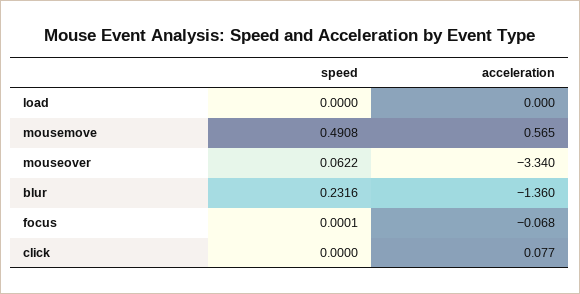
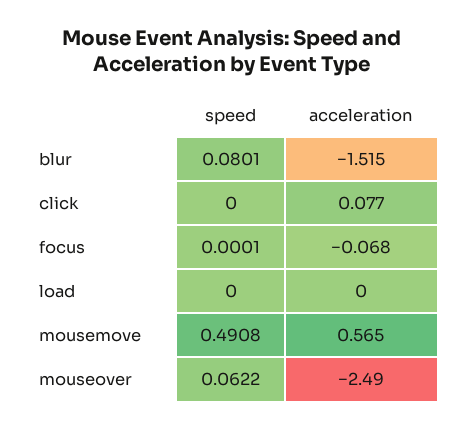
acceleration, mouseover: -3.34 -> -2.49
speed, blur: 0.2316 -> 0.0801
acceleration, blur: -1.36 -> -1.515

